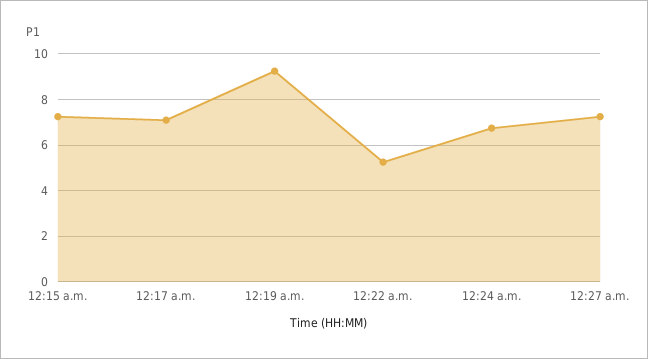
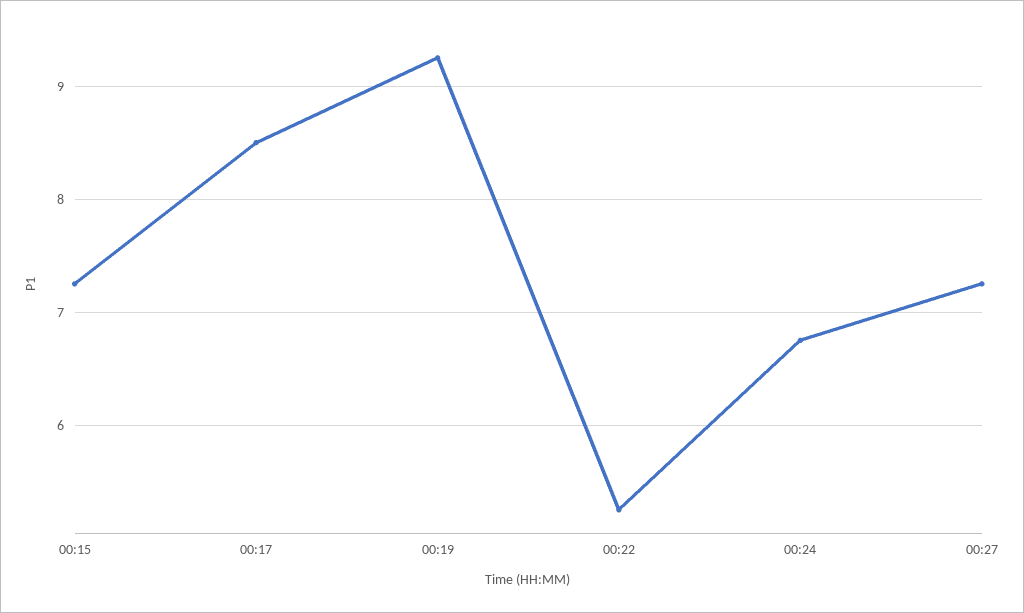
12:17 a.m.: 7 -> 8.5

